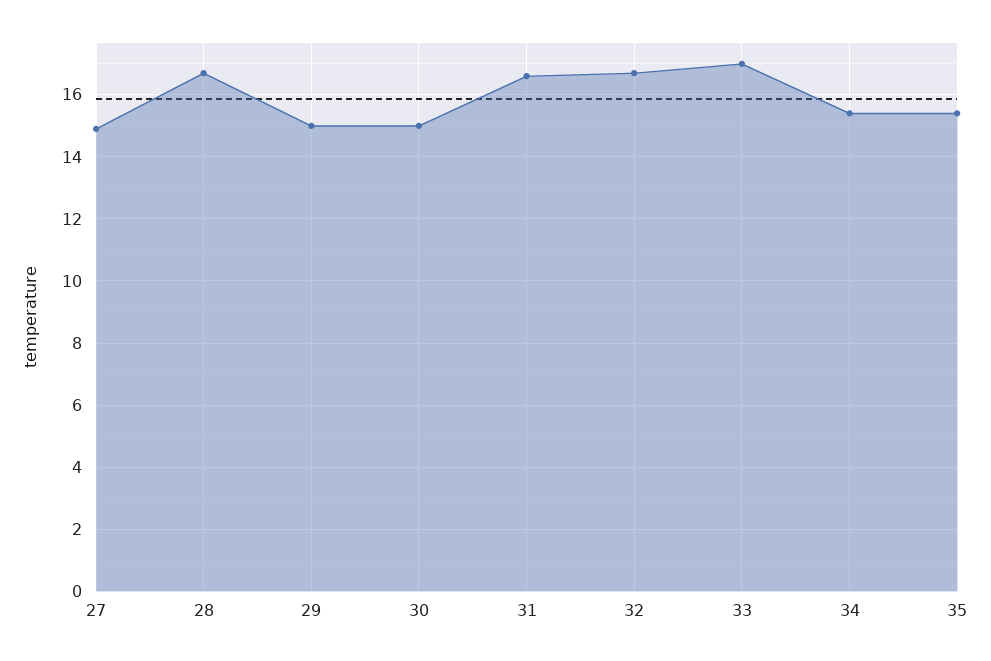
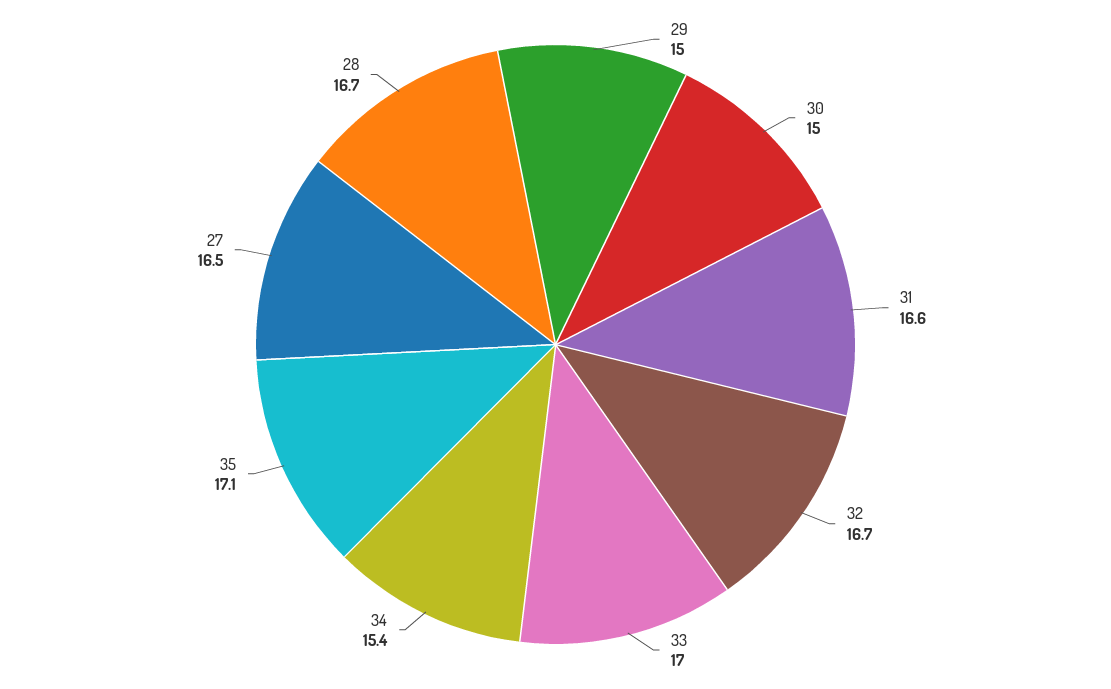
27: 15 -> 16.5
35: 15.5 -> 17.1

